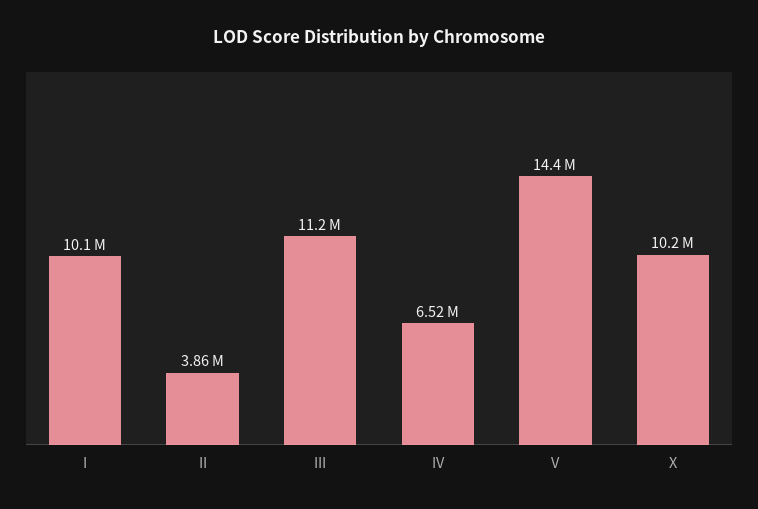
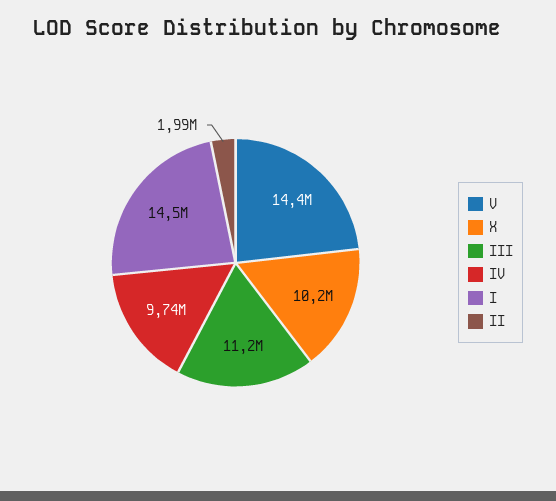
I: 10100000 -> 14500000
II: 3860000 -> 1990000
IV: 6520000 -> 9740000

